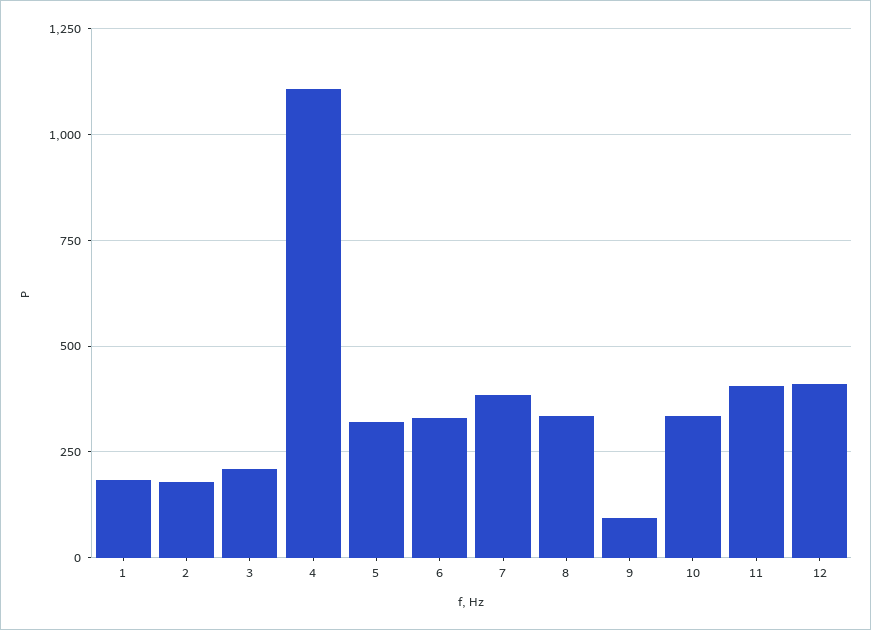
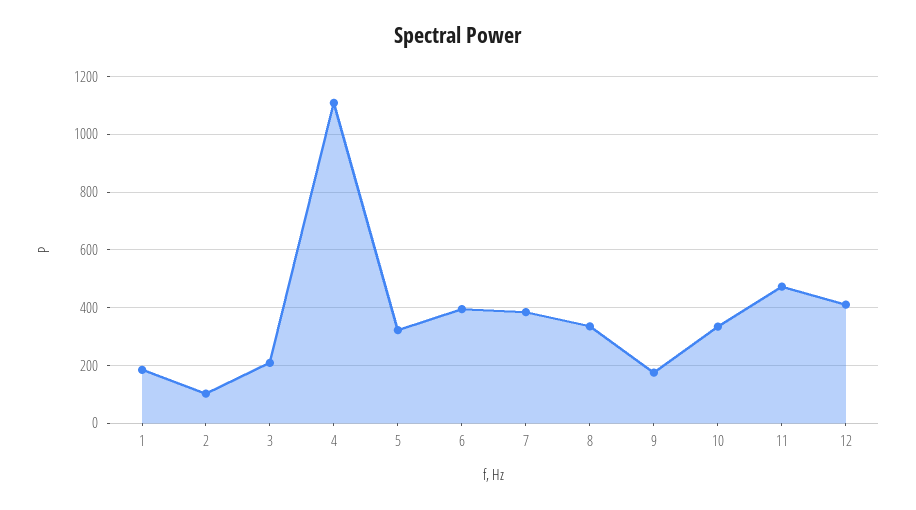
2: 175 -> 100
6: 325 -> 400
9: 100 -> 175
11: 400 -> 475

